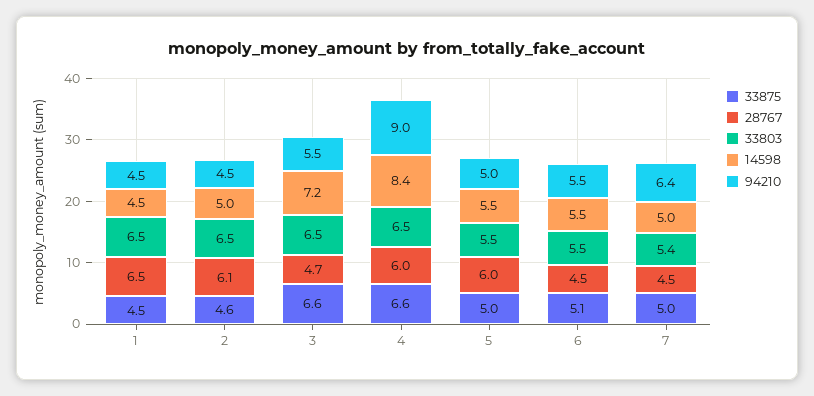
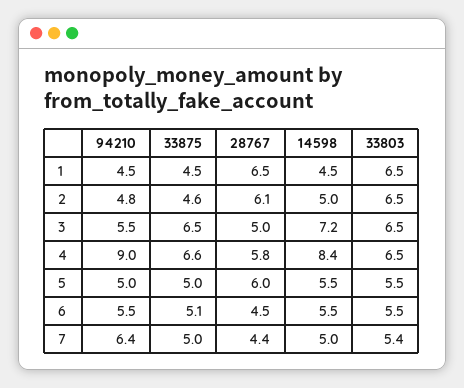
94210, 2: 4.5 -> 4.8
33875, 3: 6.6 -> 6.5
28767, 3: 4.7 -> 5
28767, 4: 6 -> 5.8
28767, 7: 4.5 -> 4.4

